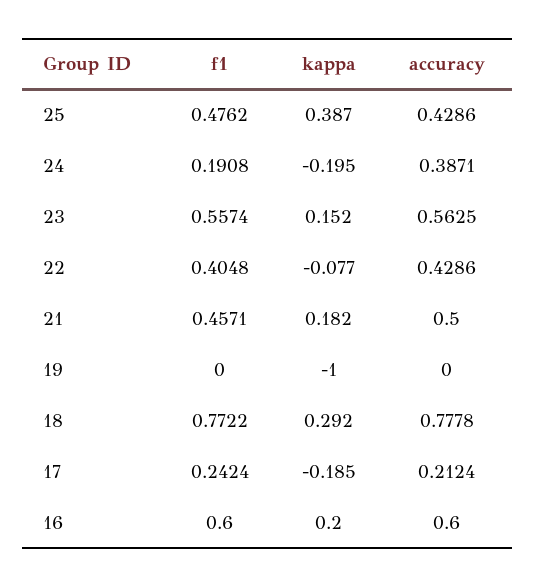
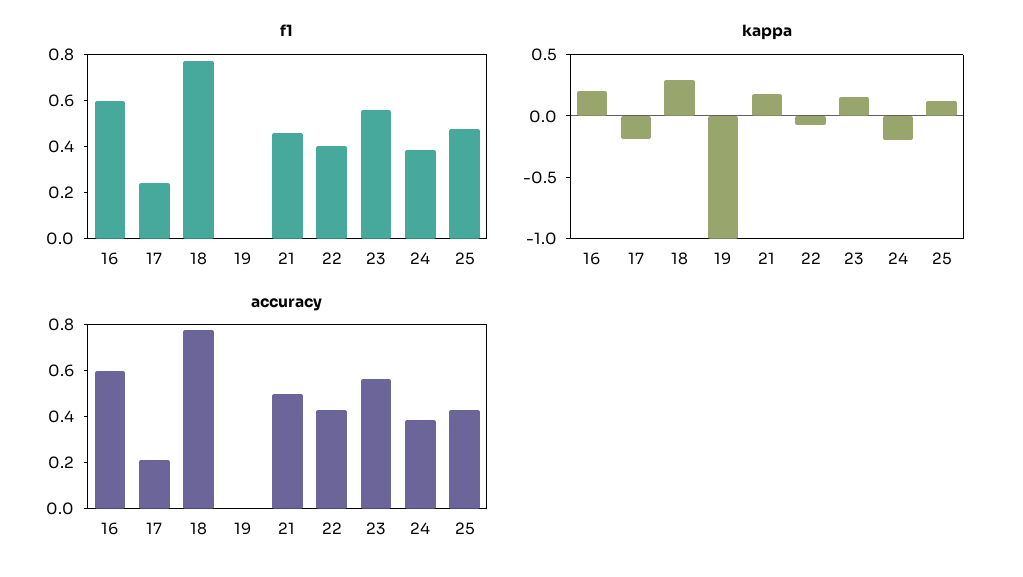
kappa, 25: 0.387 -> 0.1
f1, 24: 0.1908 -> 0.4

